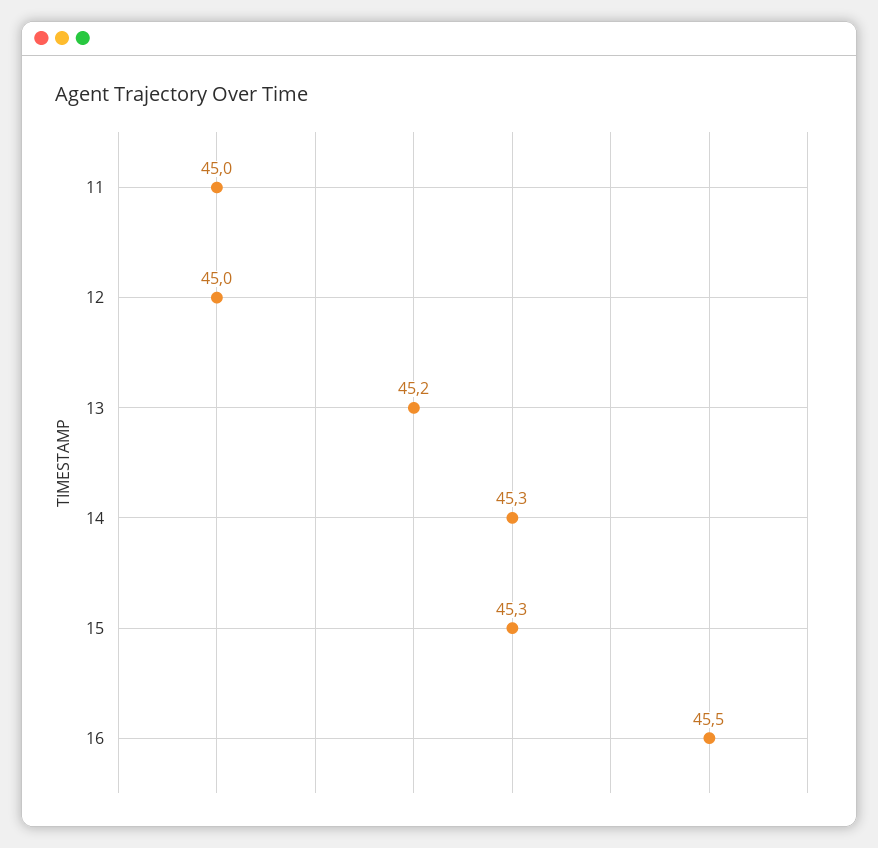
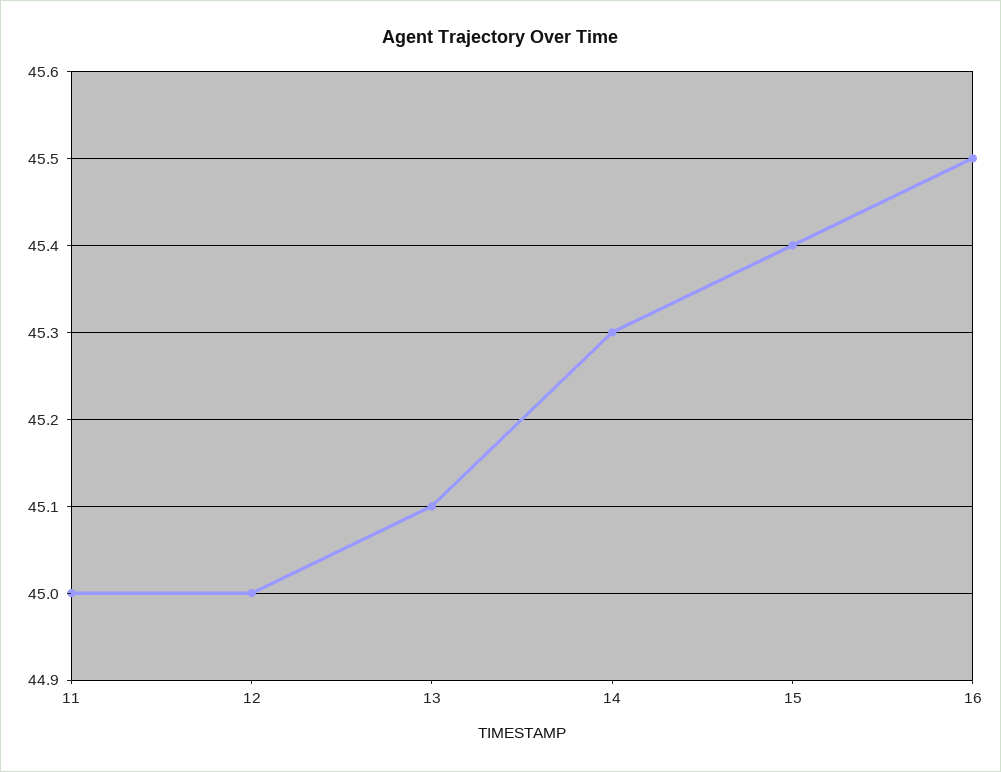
13: 45.2 -> 45.1
15: 45.3 -> 45.4

